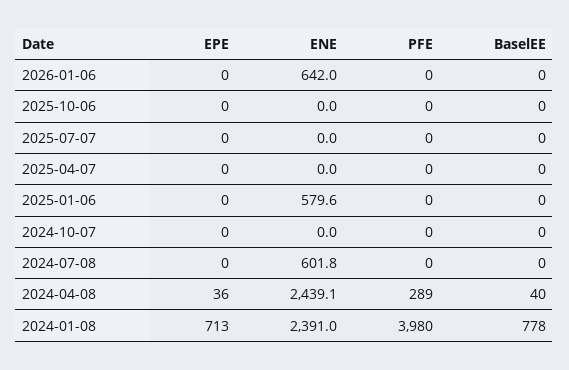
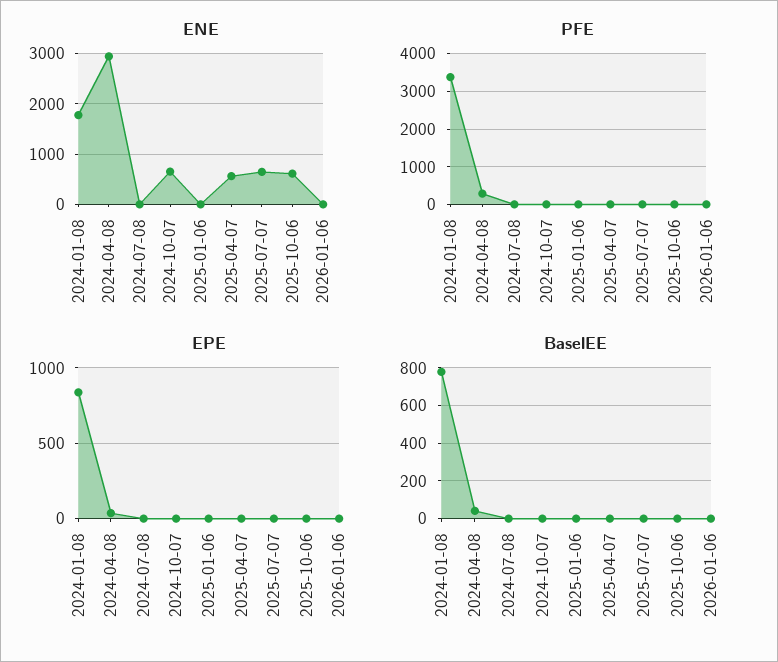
ENE, 2026-01-06: 642 -> 0
ENE, 2025-10-06: 0 -> 600
ENE, 2025-07-07: 0 -> 600
ENE, 2025-04-07: 0 -> 600
ENE, 2025-01-06: 579.6 -> 0
ENE, 2024-10-07: 0 -> 600
ENE, 2024-07-08: 601.8 -> 0
ENE, 2024-04-08: 2439.1 -> 3000
EPE, 2024-01-08: 713 -> 850
ENE, 2024-01-08: 2391 -> 1800
PFE, 2024-01-08: 3980 -> 3400

